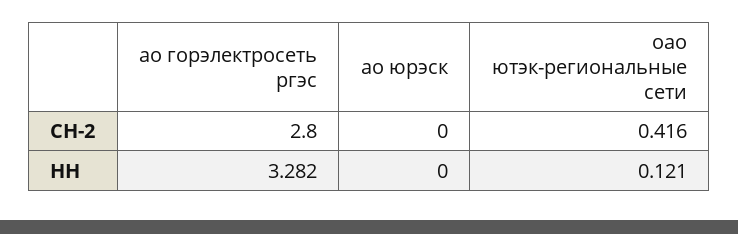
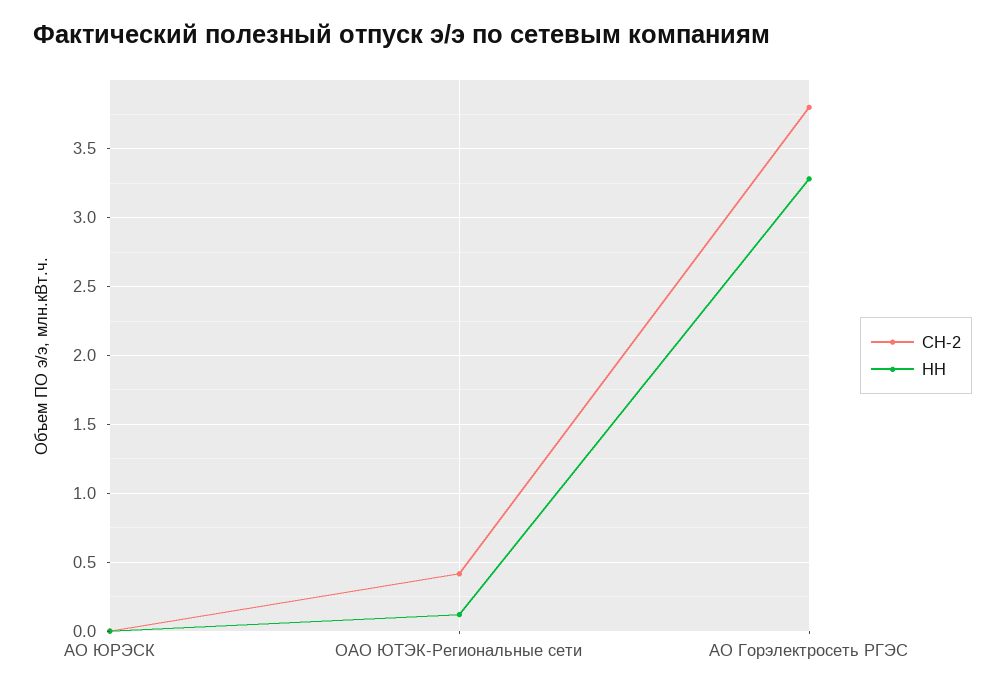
СН-2, ао горэлектросеть ргэс: 2.8 -> 3.8

